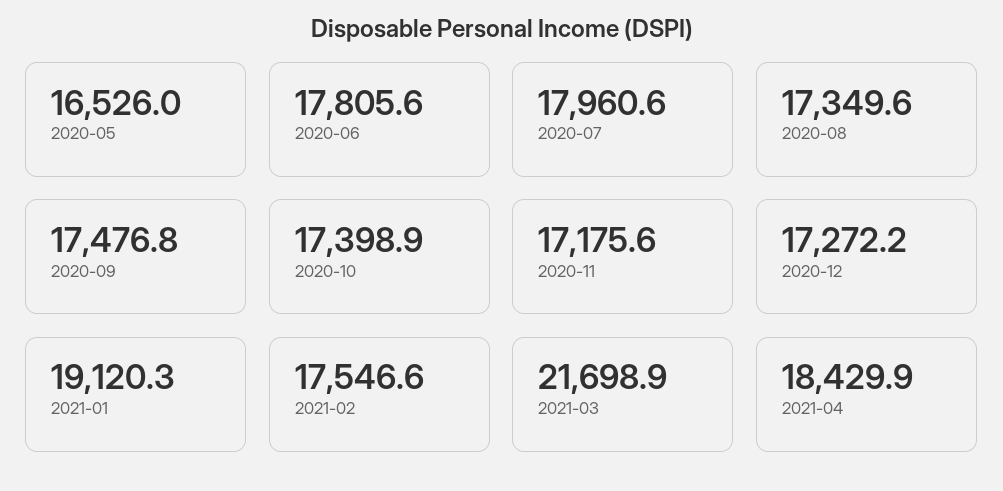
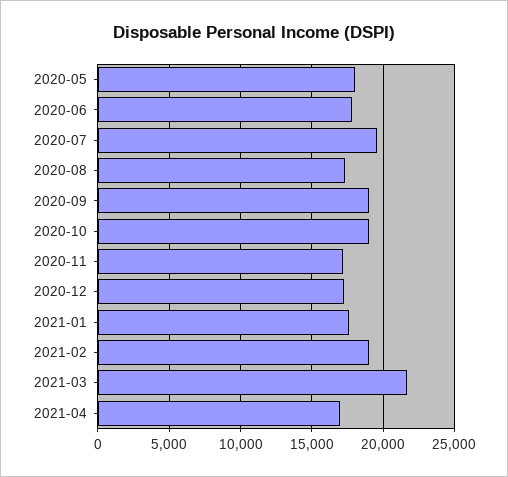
2020-05: 16526 -> 18000
2020-07: 17960.6 -> 19500
2020-09: 17476.8 -> 19000
2020-10: 17398.9 -> 19000
2021-01: 19120.3 -> 17500
2021-02: 17546.6 -> 19000
2021-04: 18429.9 -> 17000

